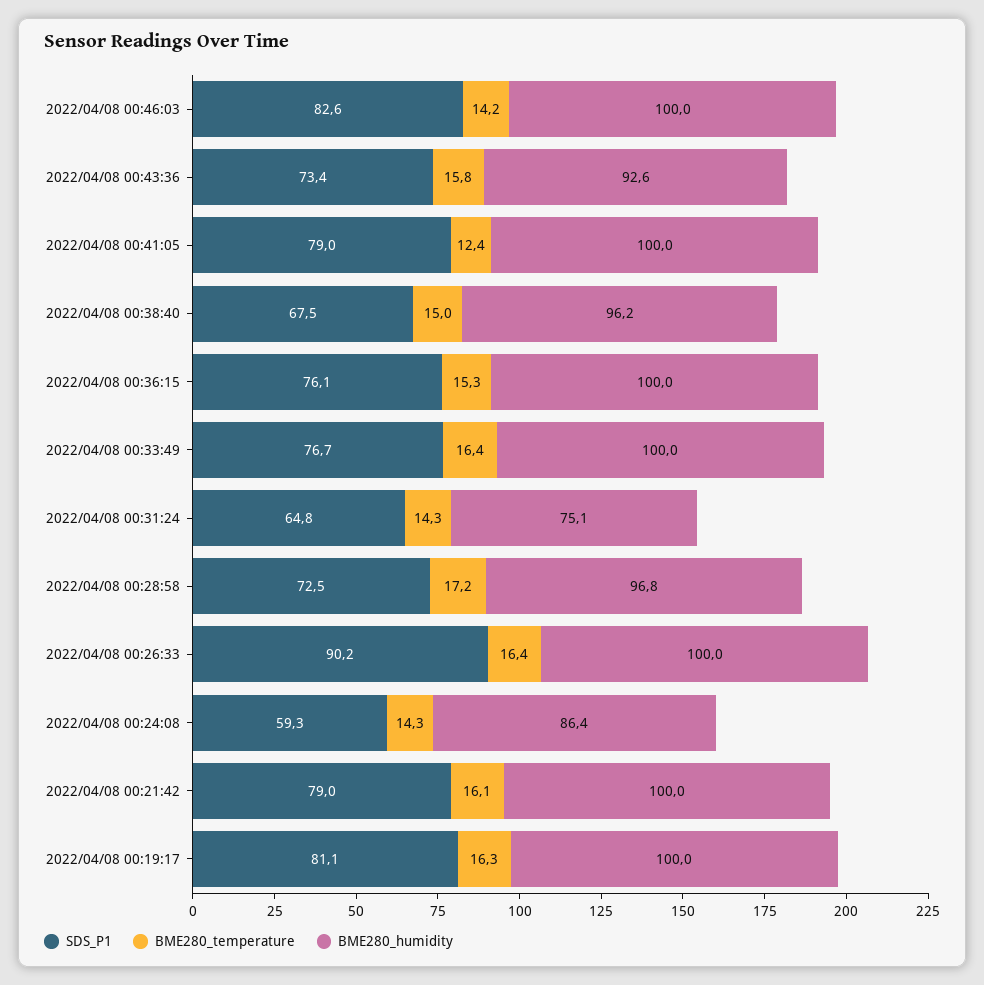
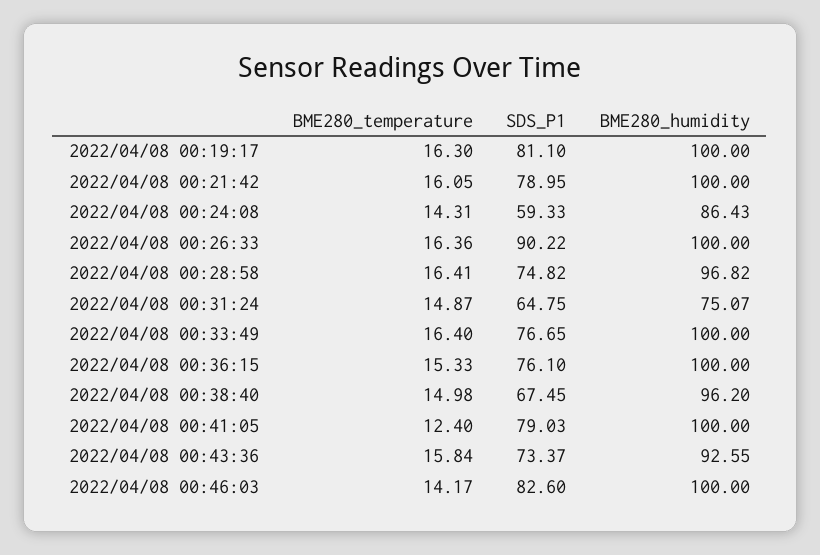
BME280_temperature, 2022/04/08 00:31:24: 14.3 -> 14.87
SDS_P1, 2022/04/08 00:28:58: 72.5 -> 74.82
BME280_temperature, 2022/04/08 00:28:58: 17.2 -> 16.41

